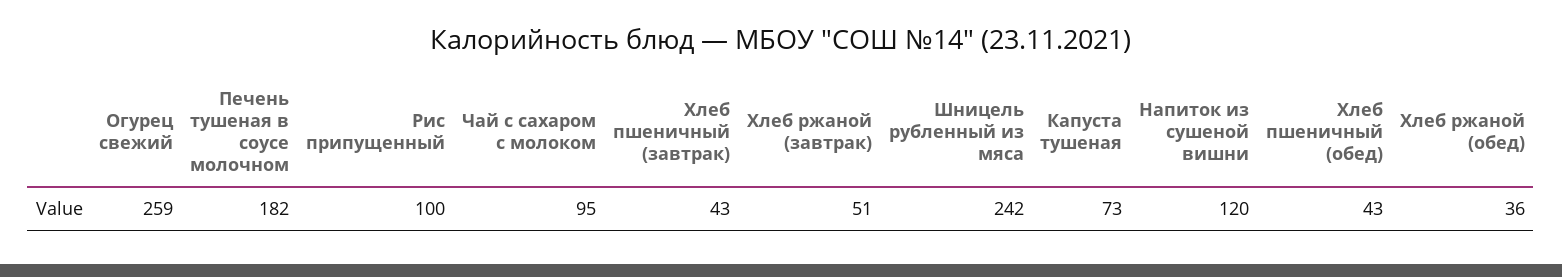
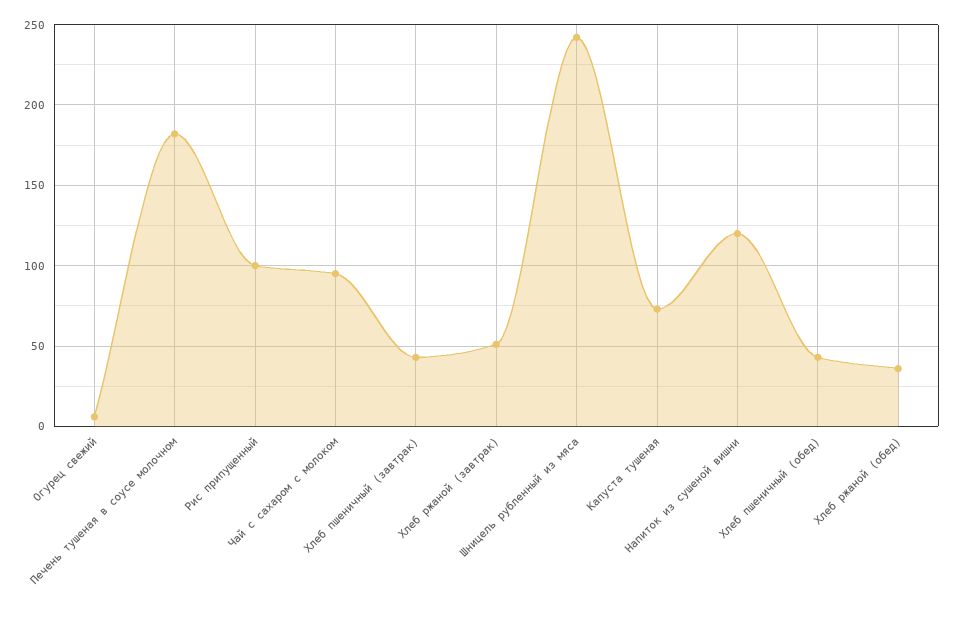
Огурец свежий: 259 -> 5

